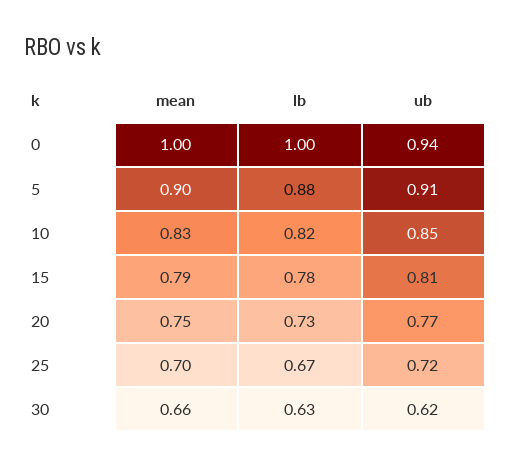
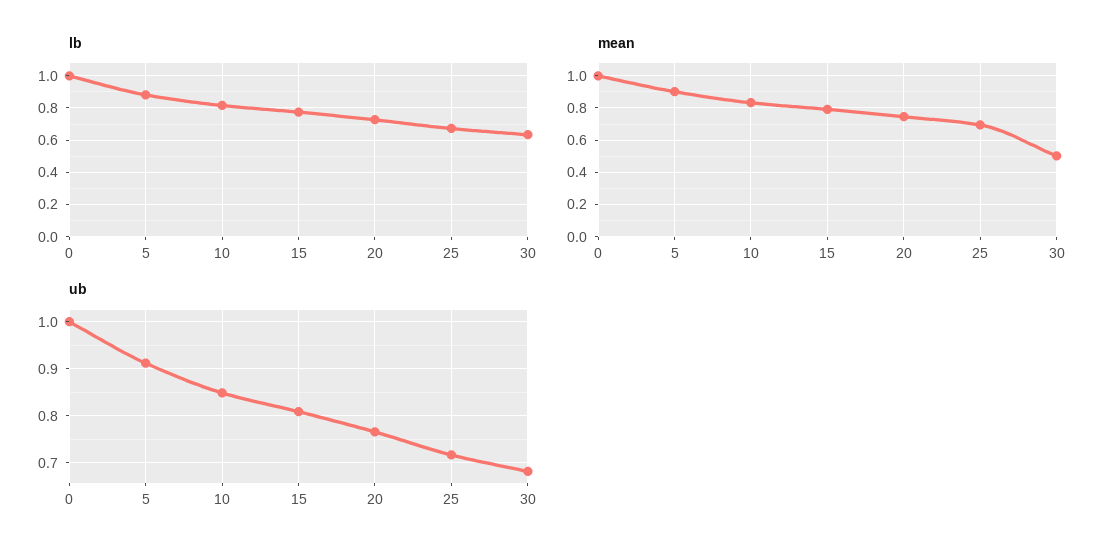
ub, 0: 0.94 -> 1
mean, 30: 0.66 -> 0.5
ub, 30: 0.62 -> 0.68

